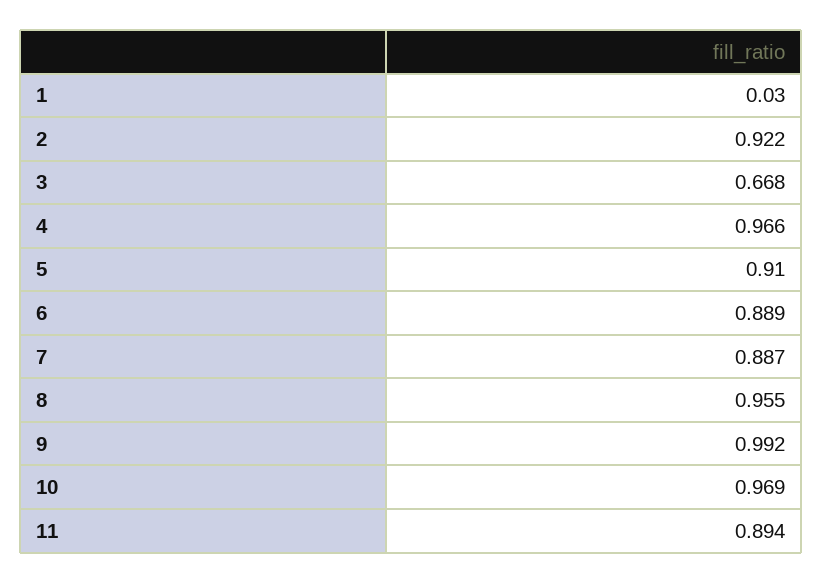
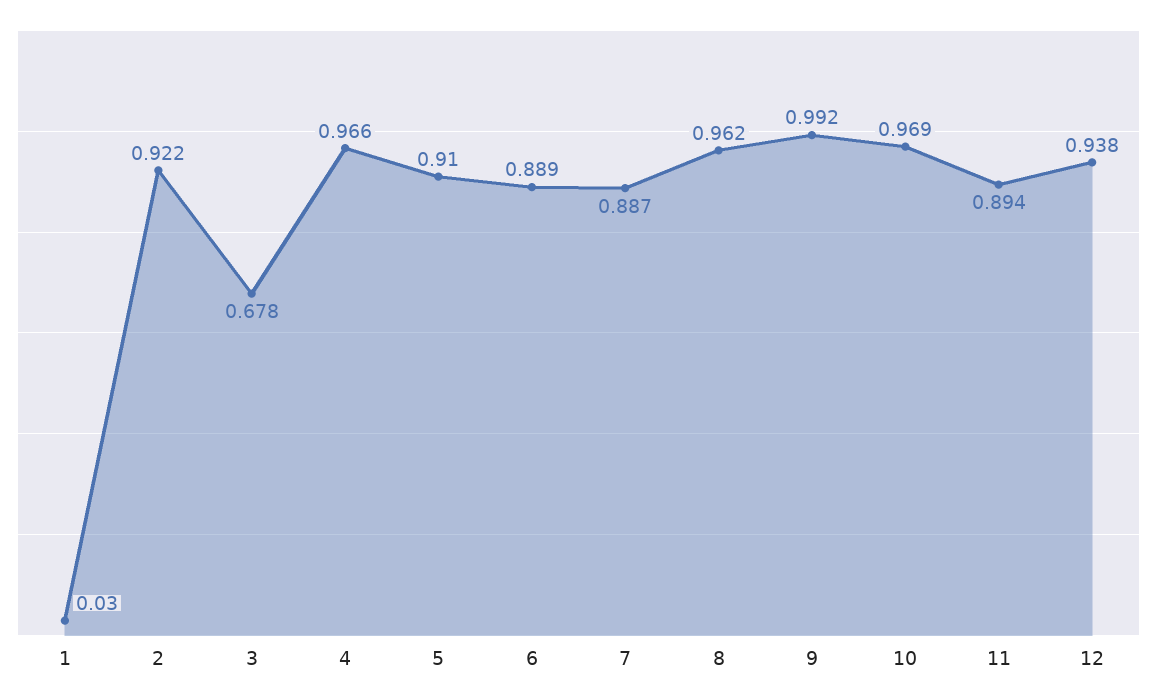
3: 0.668 -> 0.678
8: 0.955 -> 0.962
12: none -> 0.938

